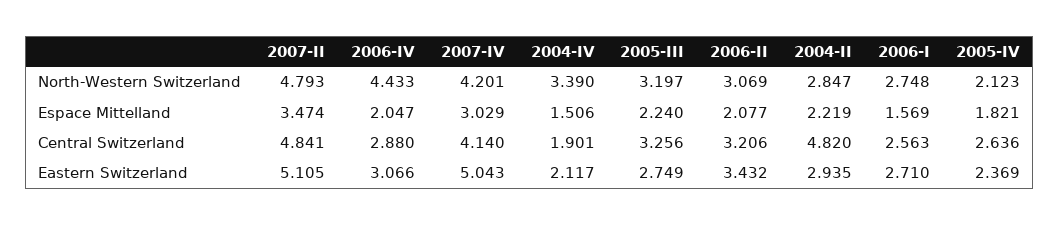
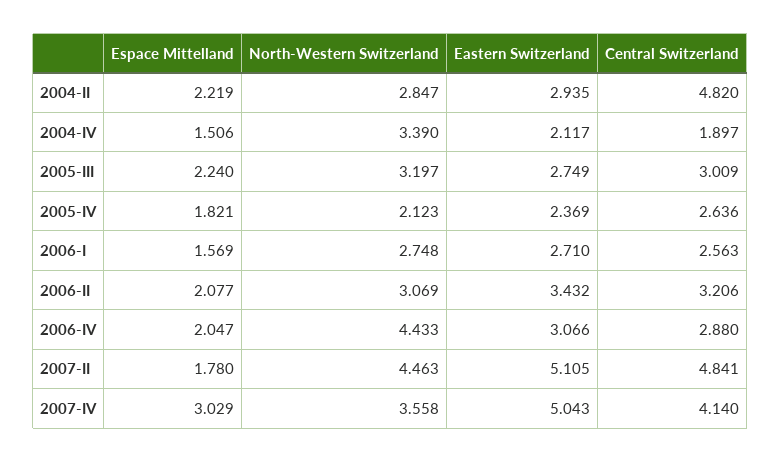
2007-II, North-Western Switzerland: 4.793 -> 4.463
2007-IV, North-Western Switzerland: 4.201 -> 3.558
2007-II, Espace Mittelland: 3.474 -> 1.78
2004-IV, Central Switzerland: 1.901 -> 1.897
2005-III, Central Switzerland: 3.256 -> 3.009

